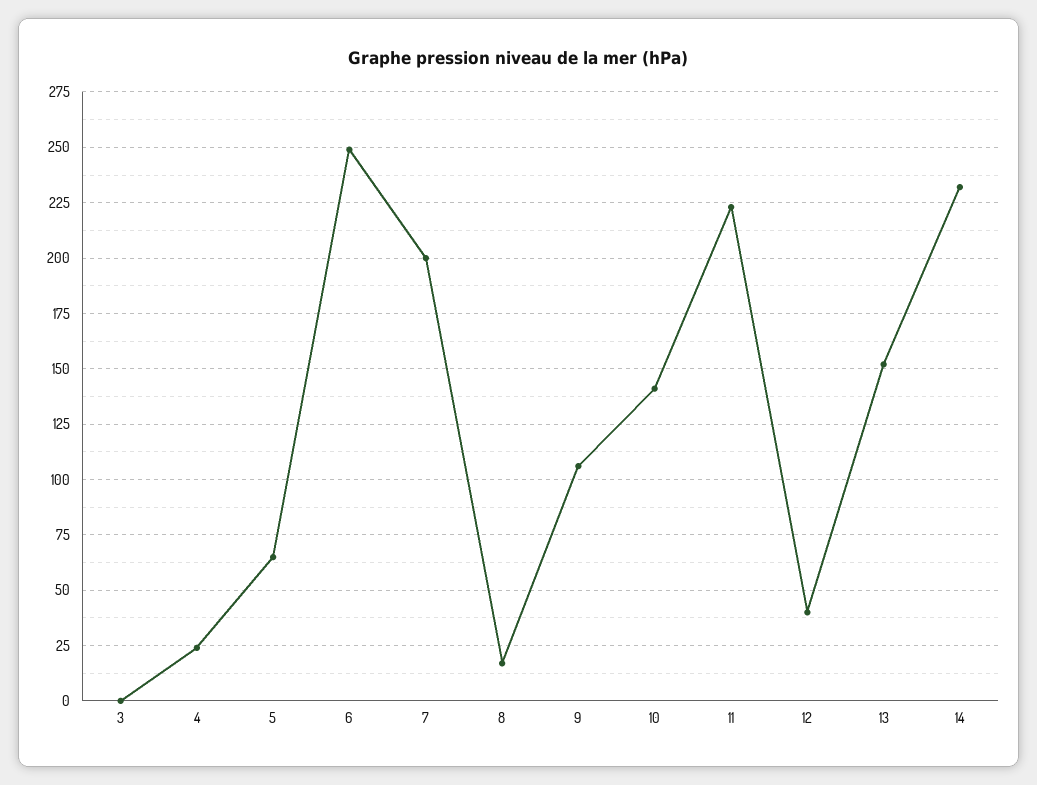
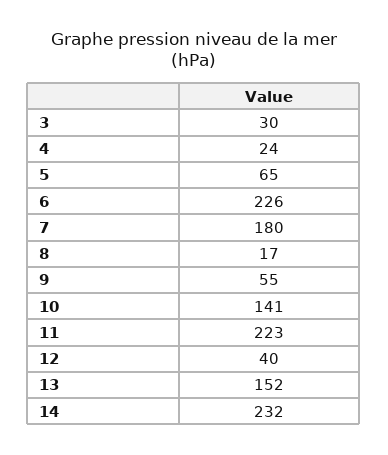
3: 0 -> 30
6: 250 -> 226
7: 200 -> 180
9: 105 -> 55

